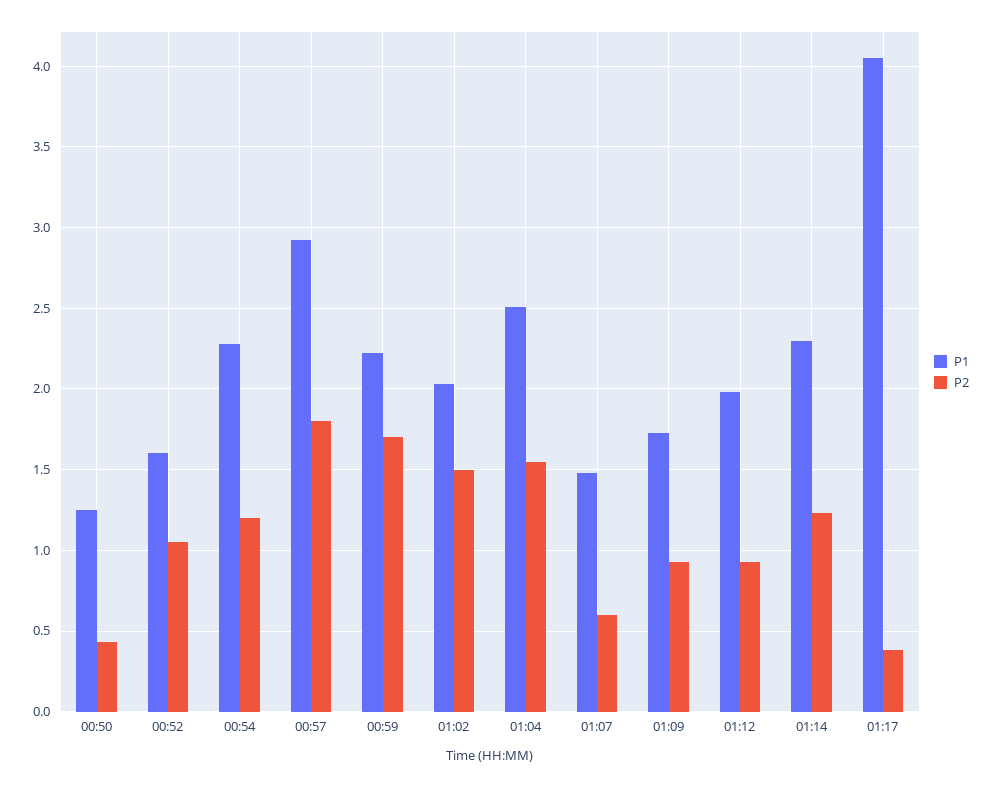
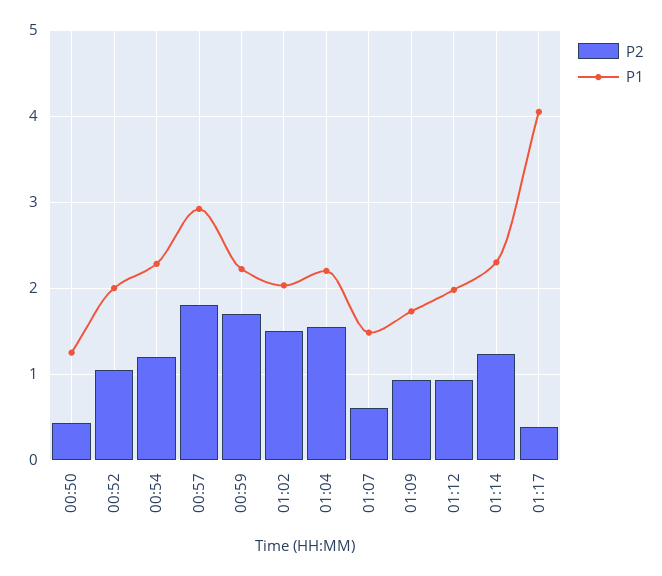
P1, 00:52: 1.6 -> 2
P1, 01:04: 2.5 -> 2.2

